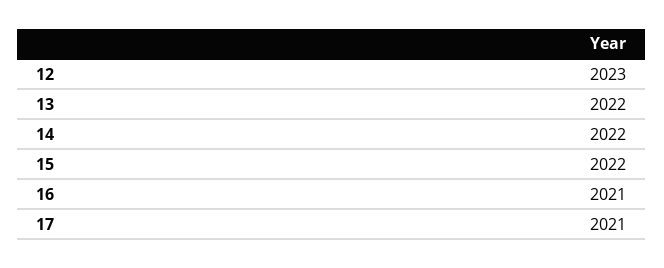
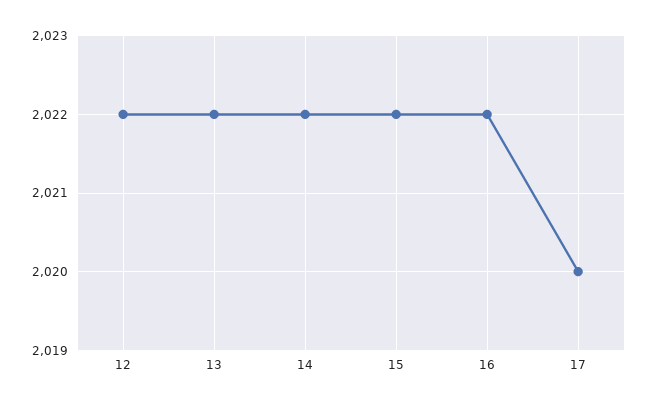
12: 2023 -> 2022
16: 2021 -> 2022
17: 2021 -> 2020

